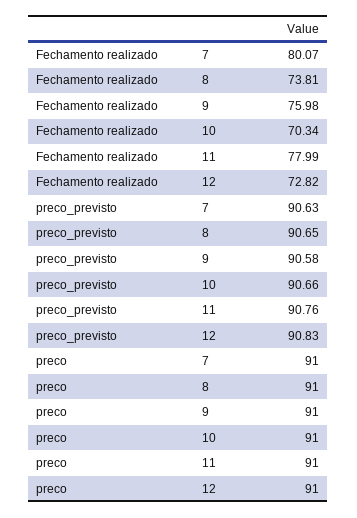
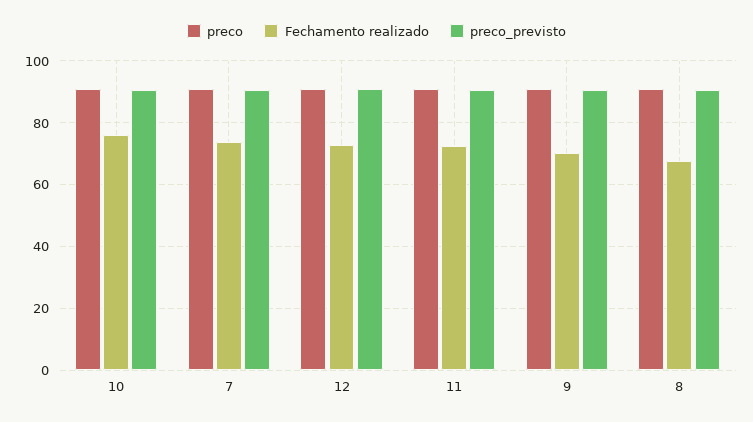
Fechamento realizado, 7: 80.07 -> 74
Fechamento realizado, 8: 73.81 -> 68
Fechamento realizado, 9: 75.98 -> 70
Fechamento realizado, 10: 70.34 -> 76
Fechamento realizado, 11: 77.99 -> 72

